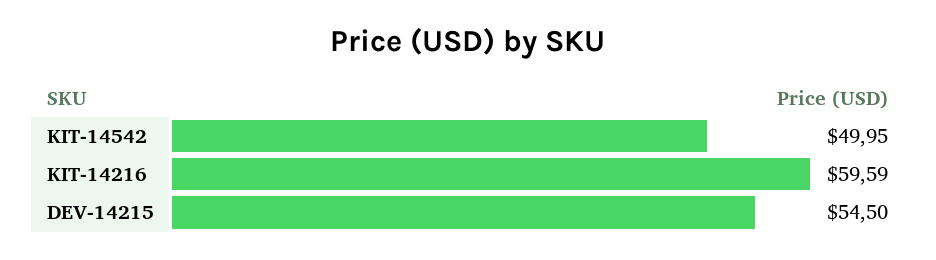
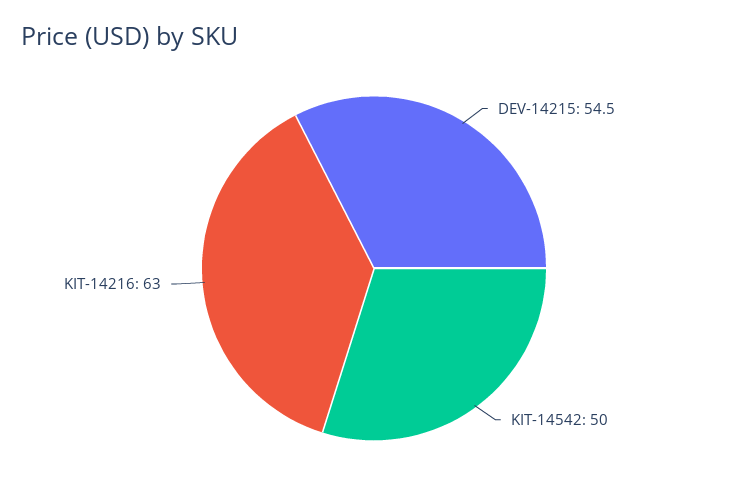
KIT-14216: 59.59 -> 63

